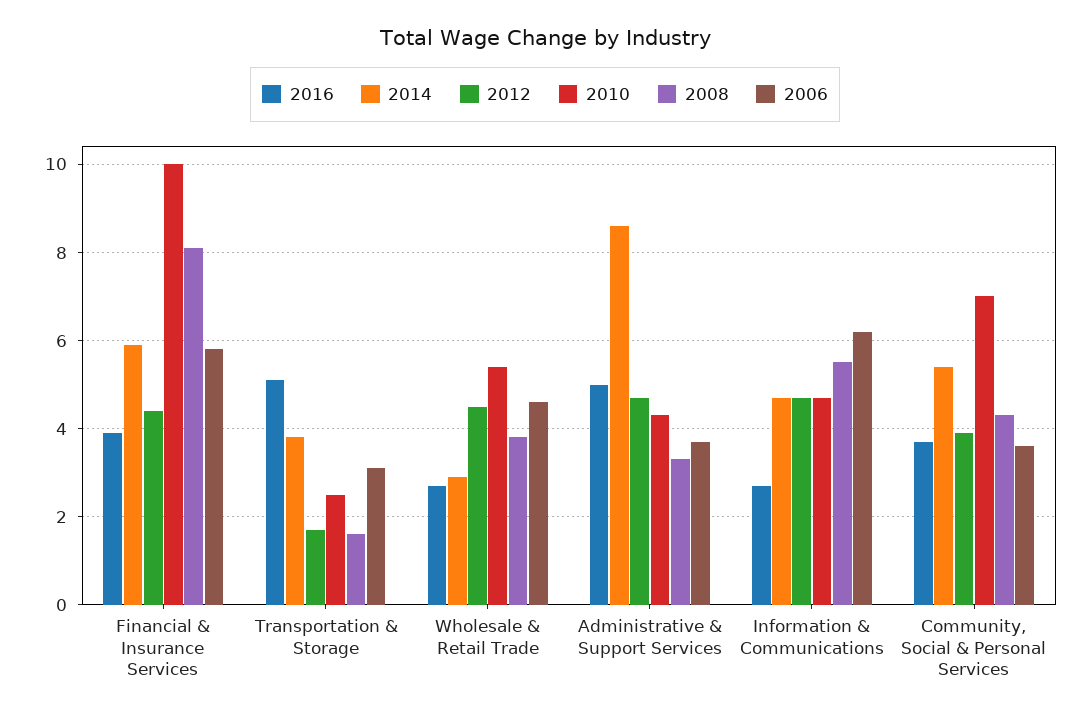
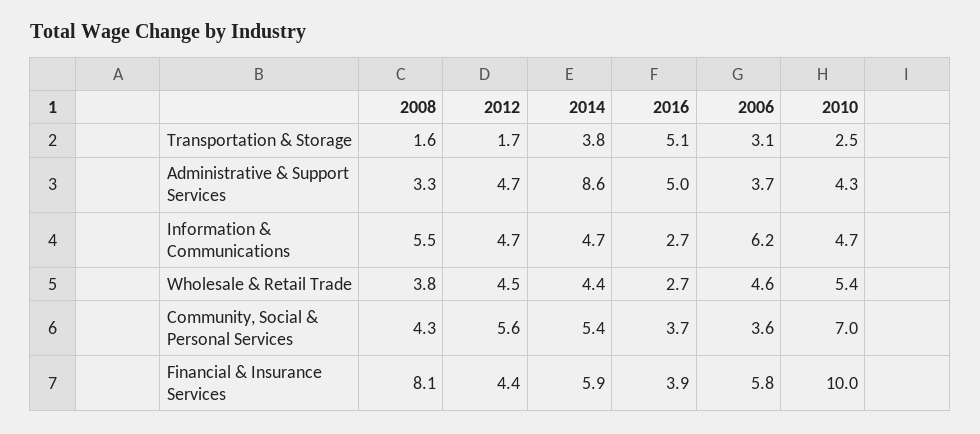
2014, Wholesale & Retail Trade: 3 -> 4.4
2012, Community, Social & Personal Services: 4 -> 5.6

